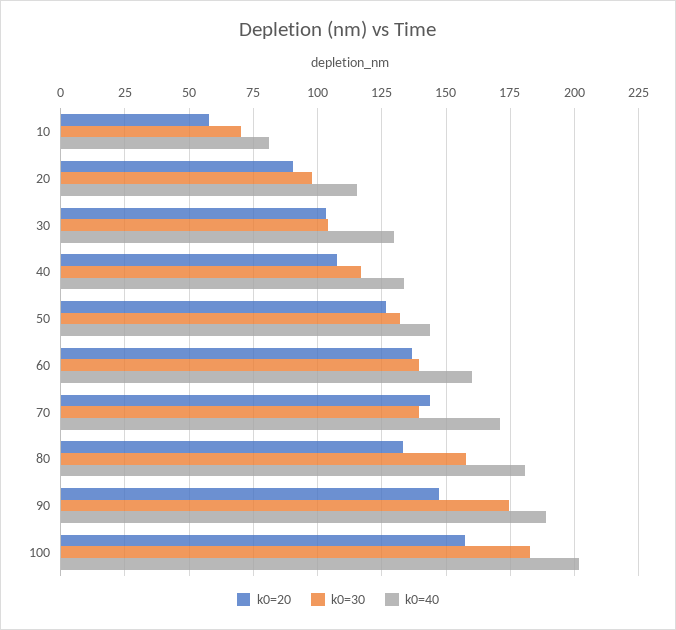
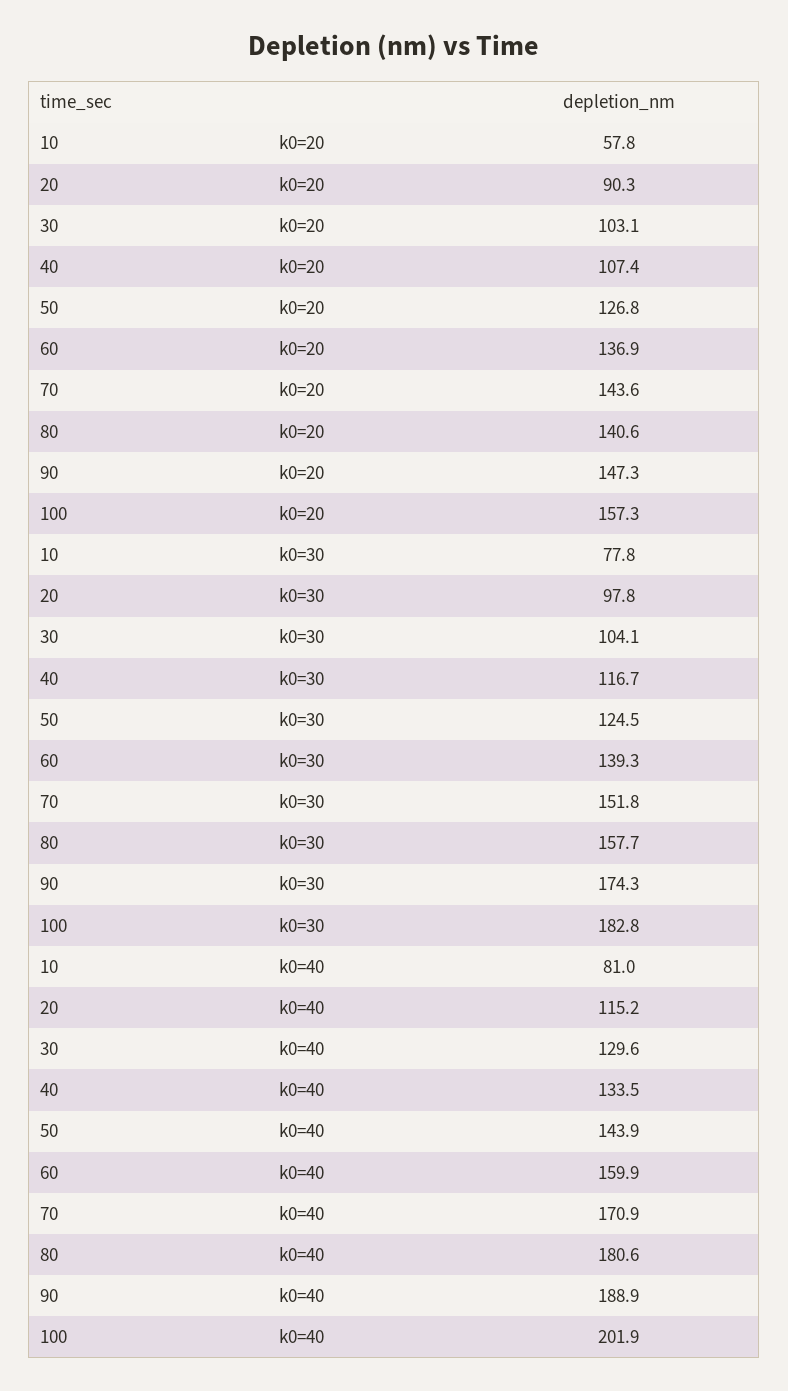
k0=30, 10: 70 -> 77.8
k0=30, 50: 132.5 -> 124.5
k0=30, 70: 140 -> 151.8
k0=20, 80: 132.5 -> 140.6

